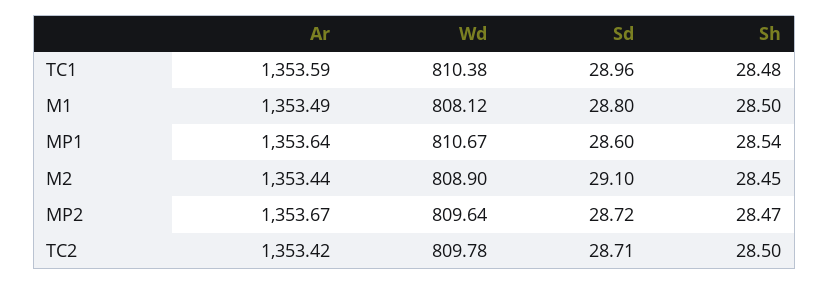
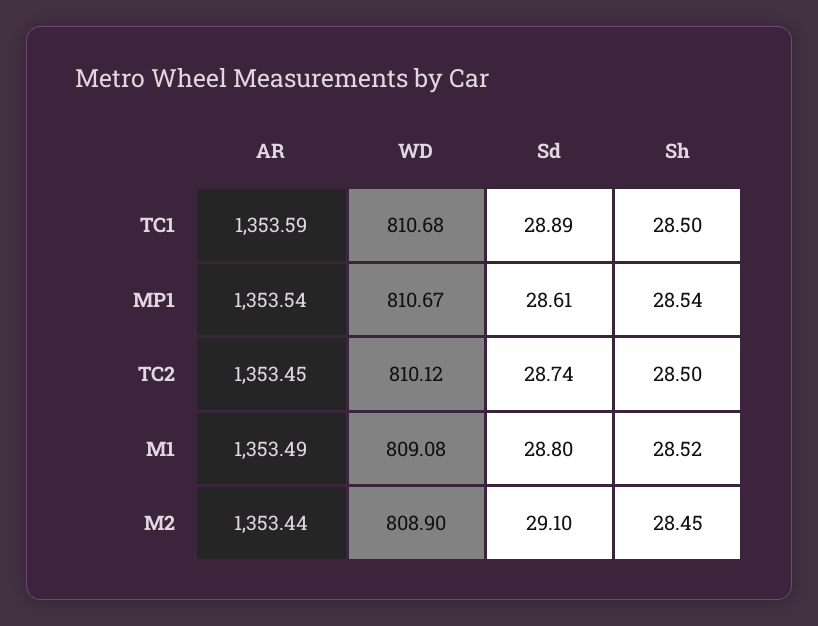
Wd, TC1: 810.38 -> 810.68
Sd, TC1: 28.96 -> 28.89
Sh, TC1: 28.48 -> 28.5
Wd, M1: 808.12 -> 809.08
Sh, M1: 28.5 -> 28.52
Ar, MP1: 1353.64 -> 1353.54
Sd, MP1: 28.6 -> 28.61
Ar, MP2: 1353.67 -> none
Wd, MP2: 809.64 -> none
Sd, MP2: 28.72 -> none
Sh, MP2: 28.47 -> none
Ar, TC2: 1353.42 -> 1353.45
Wd, TC2: 809.78 -> 810.12
Sd, TC2: 28.71 -> 28.74

